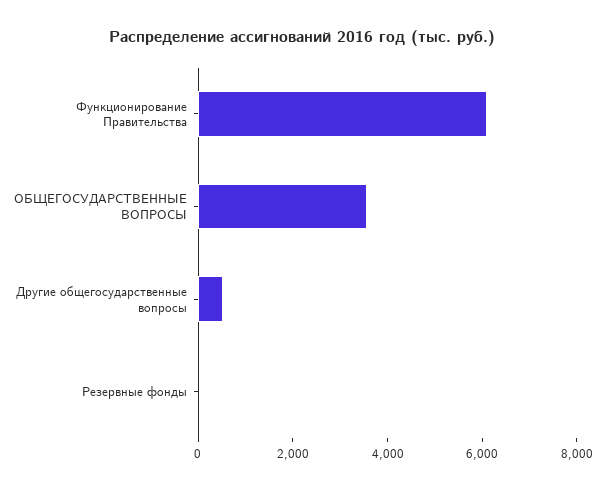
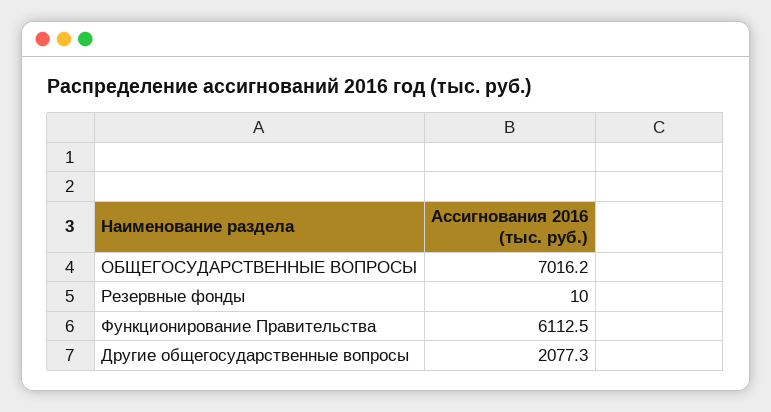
ОБЩЕГОСУДАРСТВЕННЫЕ ВОПРОСЫ: 3500 -> 7016.2
Другие общегосударственные вопросы: 500 -> 2077.3

